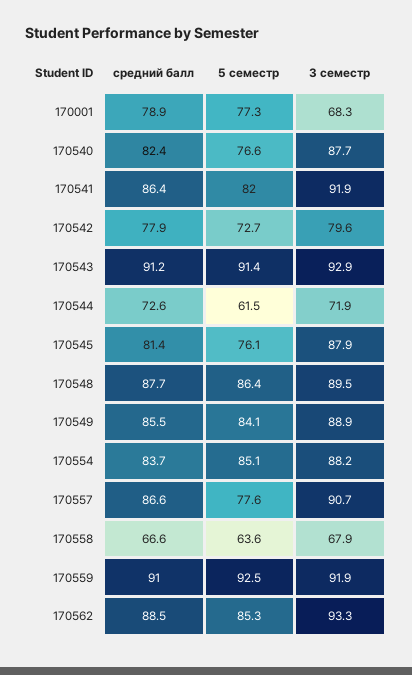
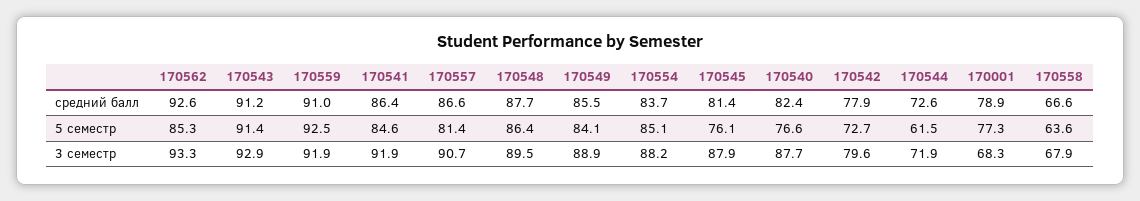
5 семестр, 170541: 82 -> 84.6
5 семестр, 170557: 77.6 -> 81.4
средний балл, 170562: 88.5 -> 92.6

